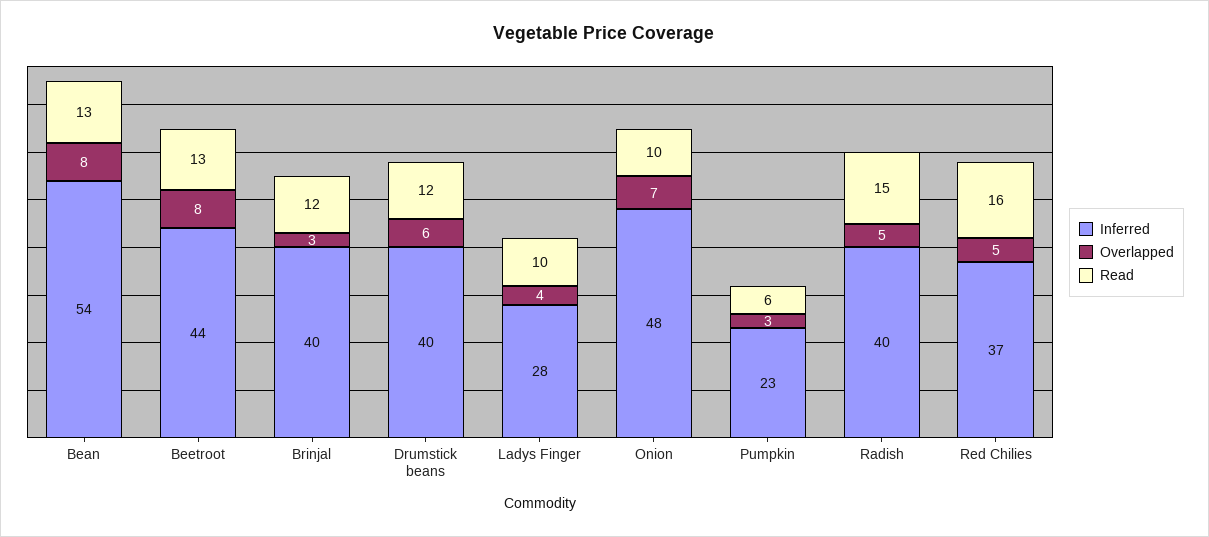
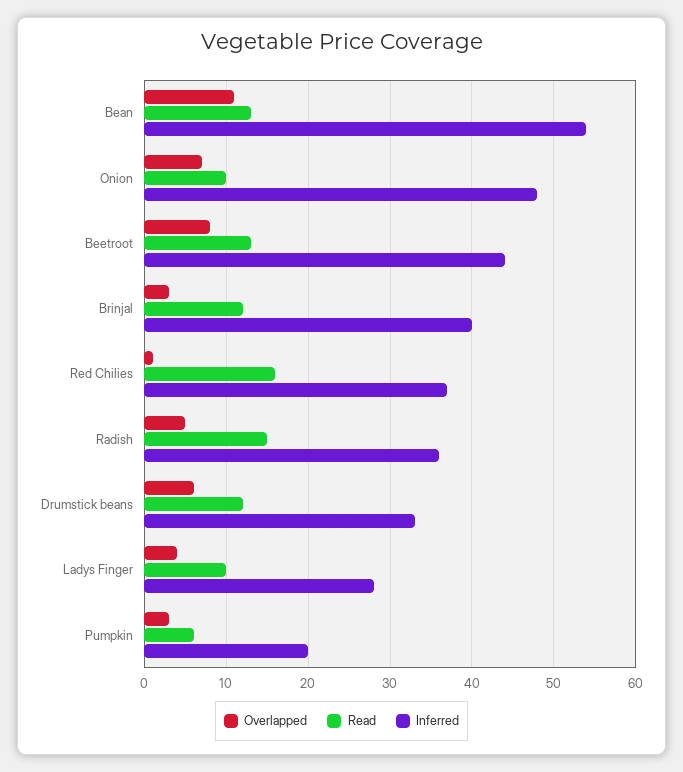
Overlapped, Bean: 8 -> 11
Inferred, Drumstick beans: 40 -> 33
Inferred, Pumpkin: 23 -> 20
Inferred, Radish: 40 -> 36
Overlapped, Red Chilies: 5 -> 1

